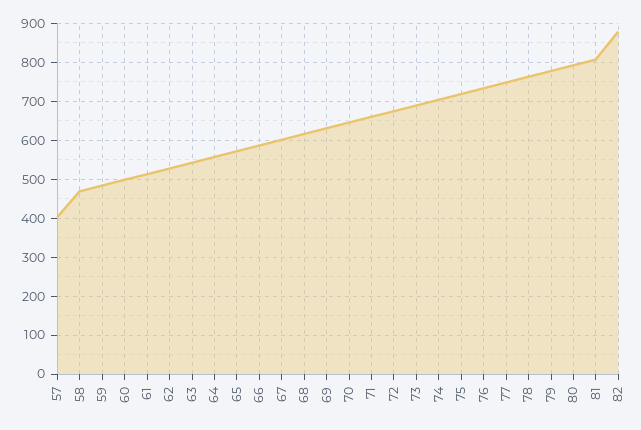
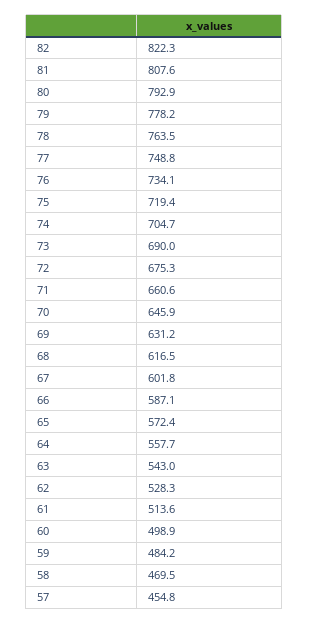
57: 400 -> 454.8
82: 880 -> 822.3

